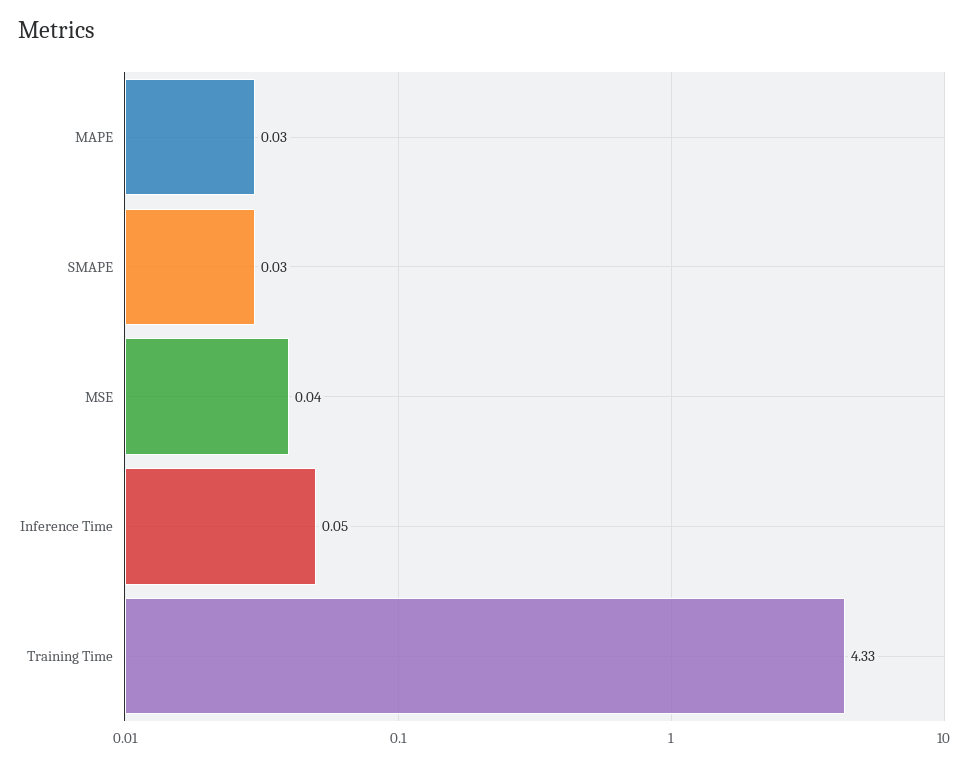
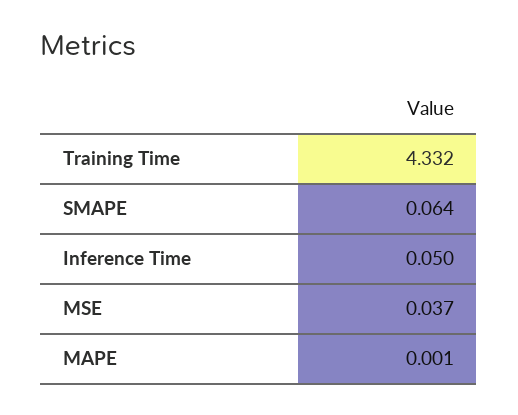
MAPE: 0.03 -> 0.001
SMAPE: 0.03 -> 0.064

